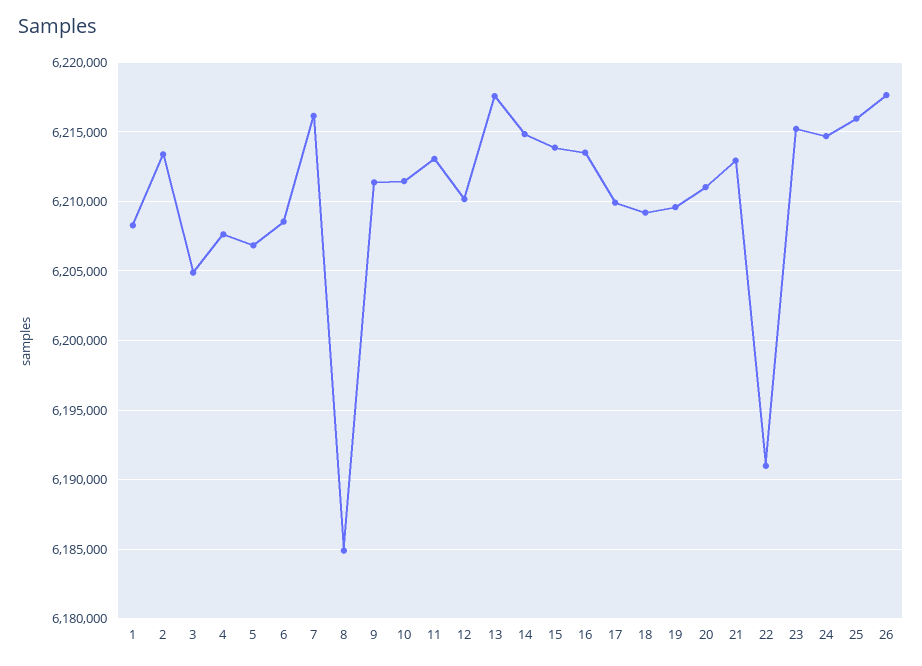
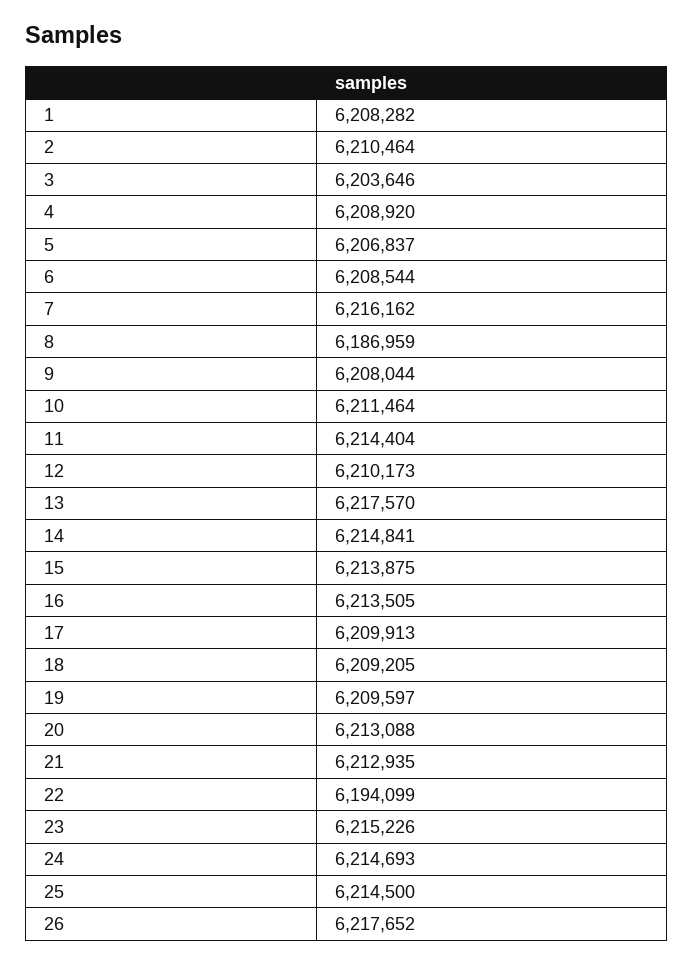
2: 6213500 -> 6210464
3: 6205000 -> 6203646
4: 6207500 -> 6208920
8: 6185000 -> 6186959
9: 6211500 -> 6208044
11: 6213000 -> 6214404
20: 6211000 -> 6213088
22: 6191000 -> 6194099
25: 6216000 -> 6214500

